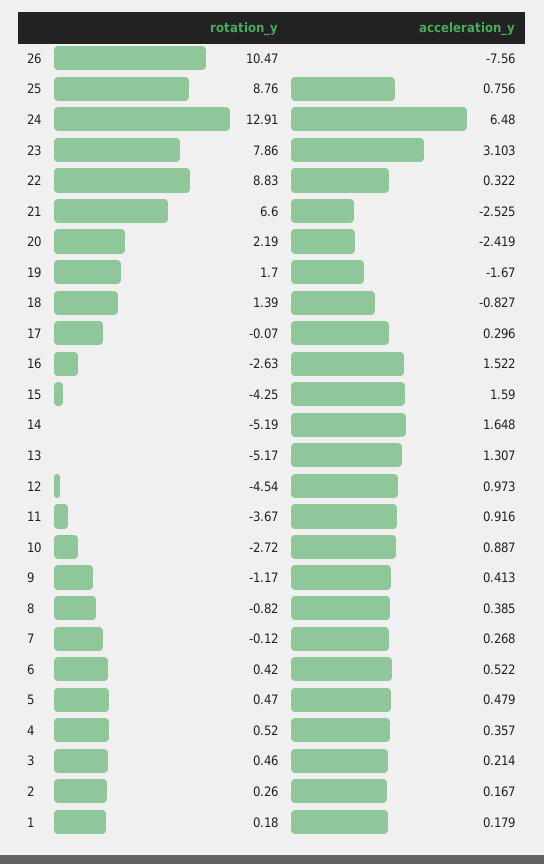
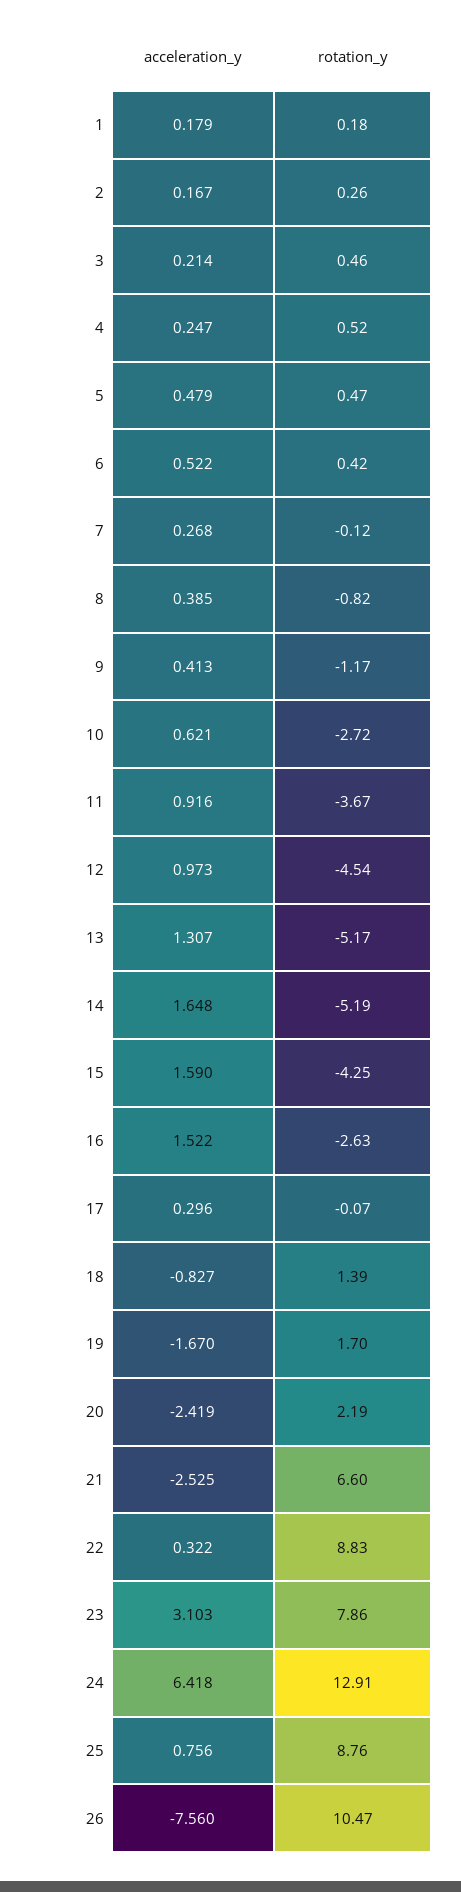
acceleration_y, 24: 6.48 -> 6.418
acceleration_y, 10: 0.887 -> 0.621
acceleration_y, 4: 0.357 -> 0.247

